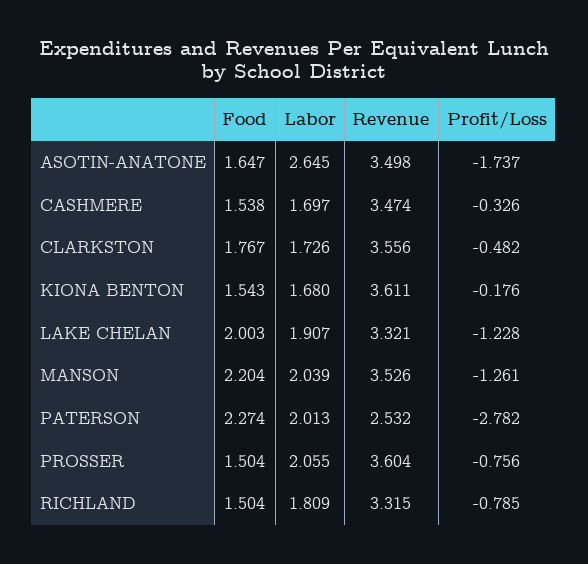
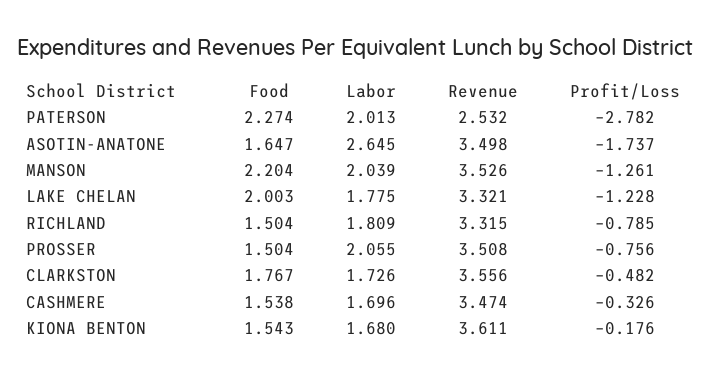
Labor, CASHMERE: 1.697 -> 1.696
Labor, LAKE CHELAN: 1.907 -> 1.775
Revenue, PROSSER: 3.604 -> 3.508

